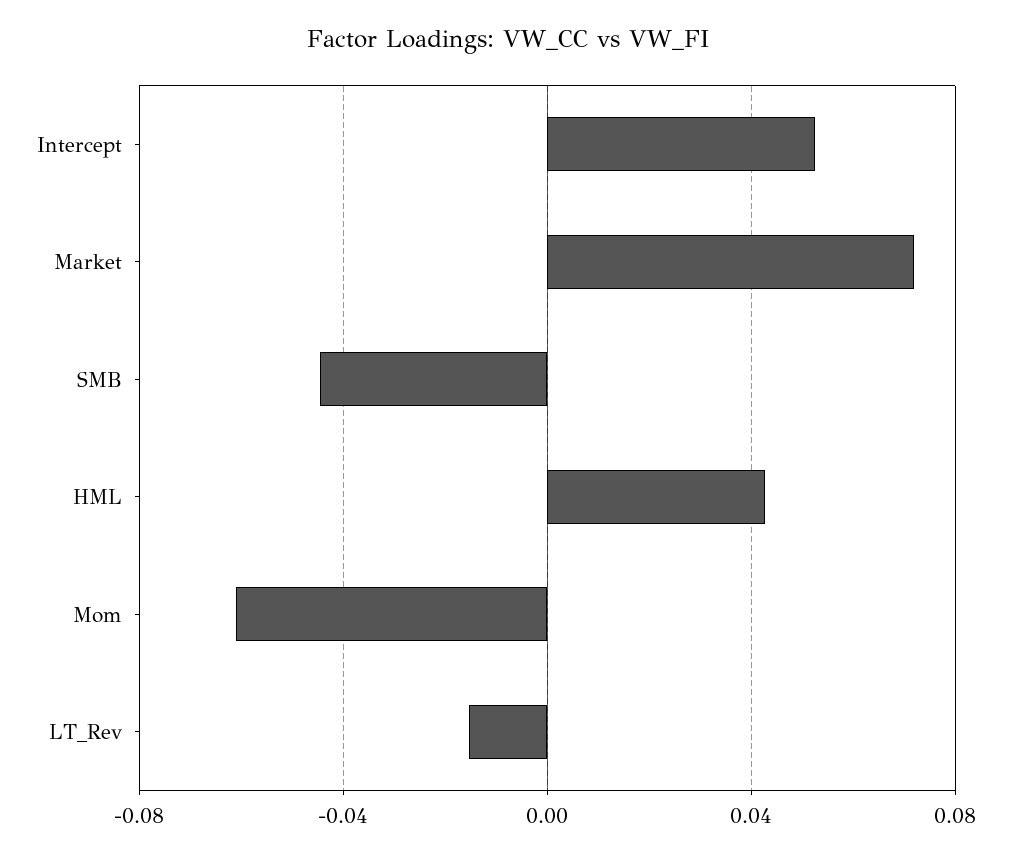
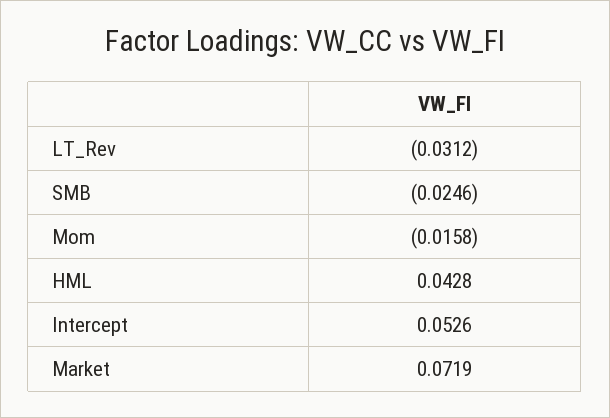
SMB: -0.045 -> -0.0246
Mom: -0.06 -> -0.0158
LT_Rev: -0.015 -> -0.0312

